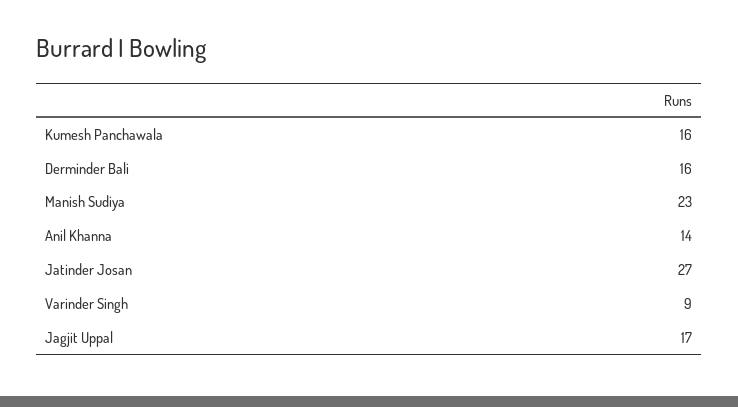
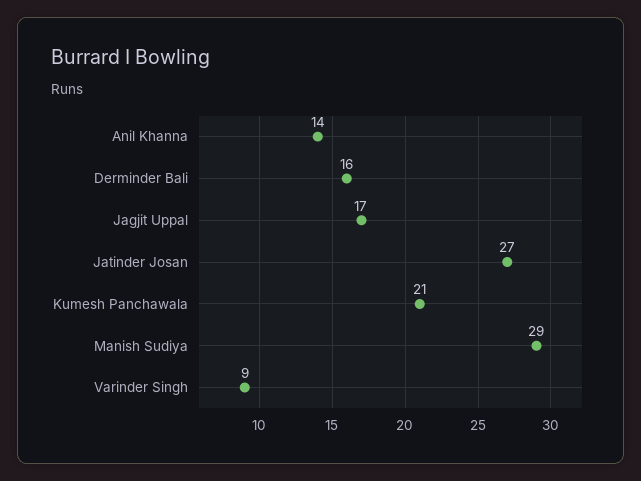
Kumesh Panchawala: 16 -> 21
Manish Sudiya: 23 -> 29

